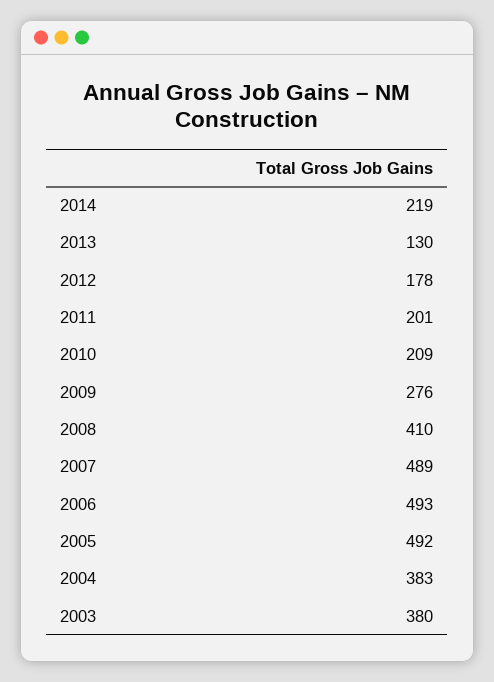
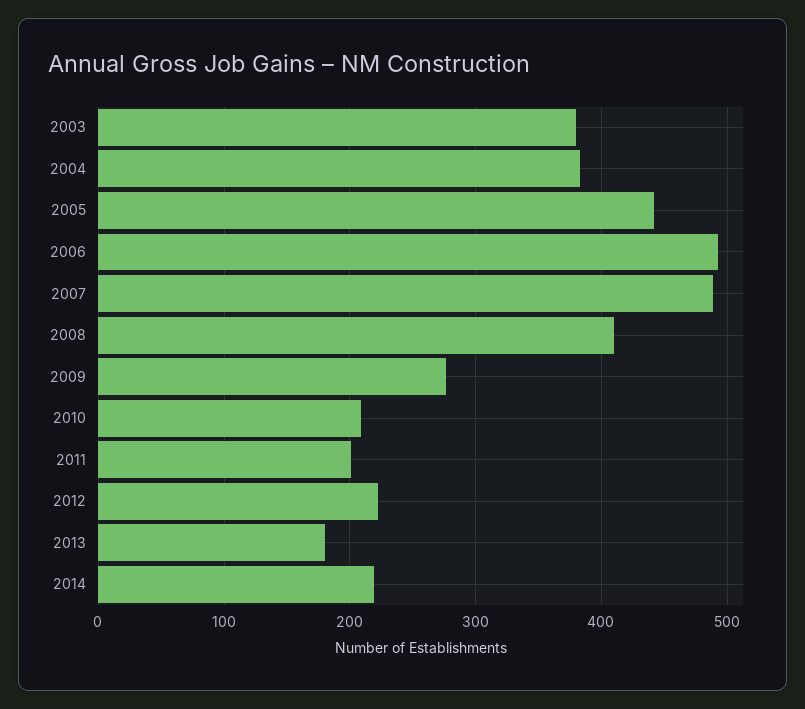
2013: 130 -> 180
2012: 178 -> 220
2005: 492 -> 440

